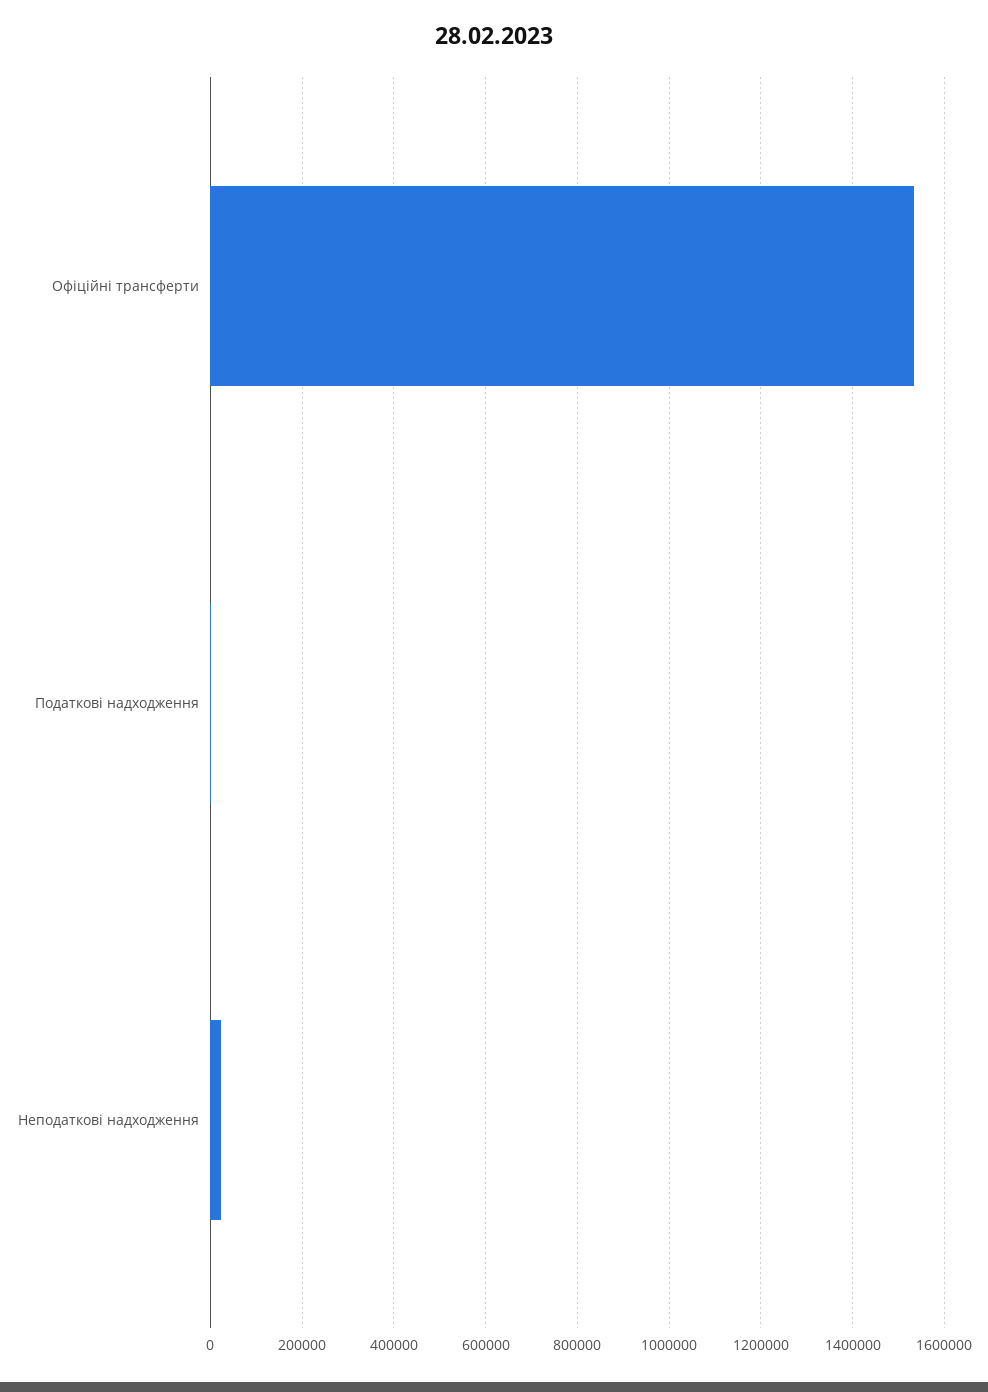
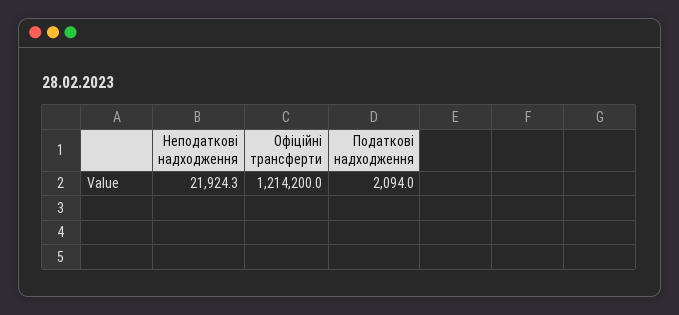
Офіційні трансферти: 1540000 -> 1214200

